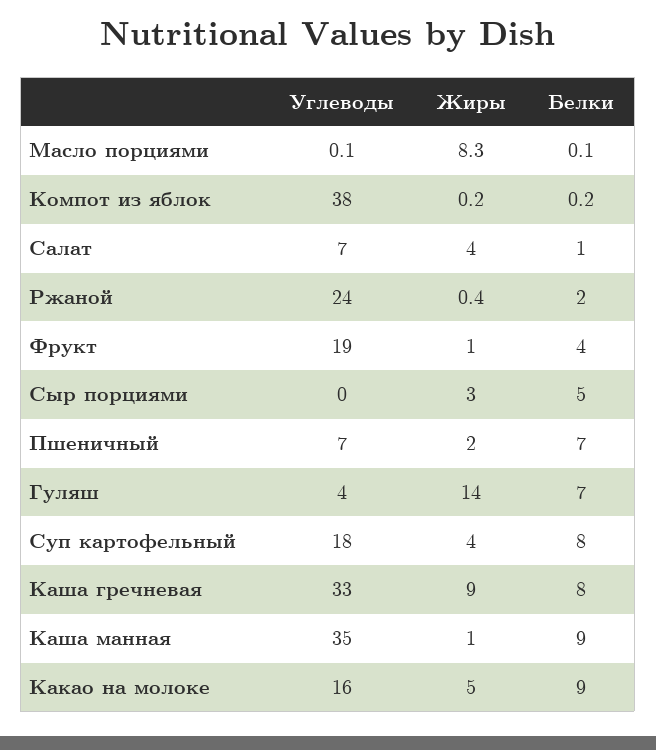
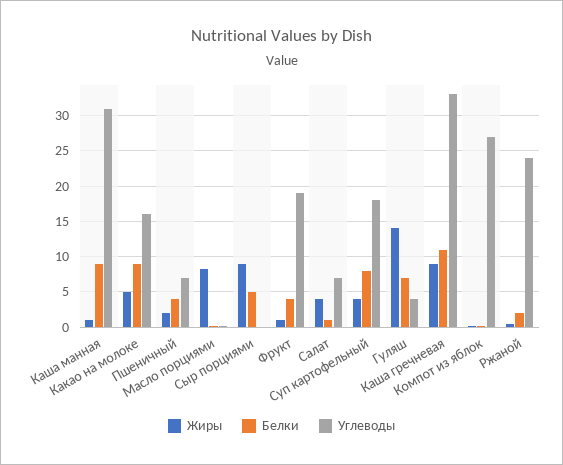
Углеводы, Компот из яблок: 38 -> 27
Жиры, Сыр порциями: 3 -> 9
Белки, Пшеничный: 7 -> 4
Белки, Каша гречневая: 8 -> 11
Углеводы, Каша манная: 35 -> 31

